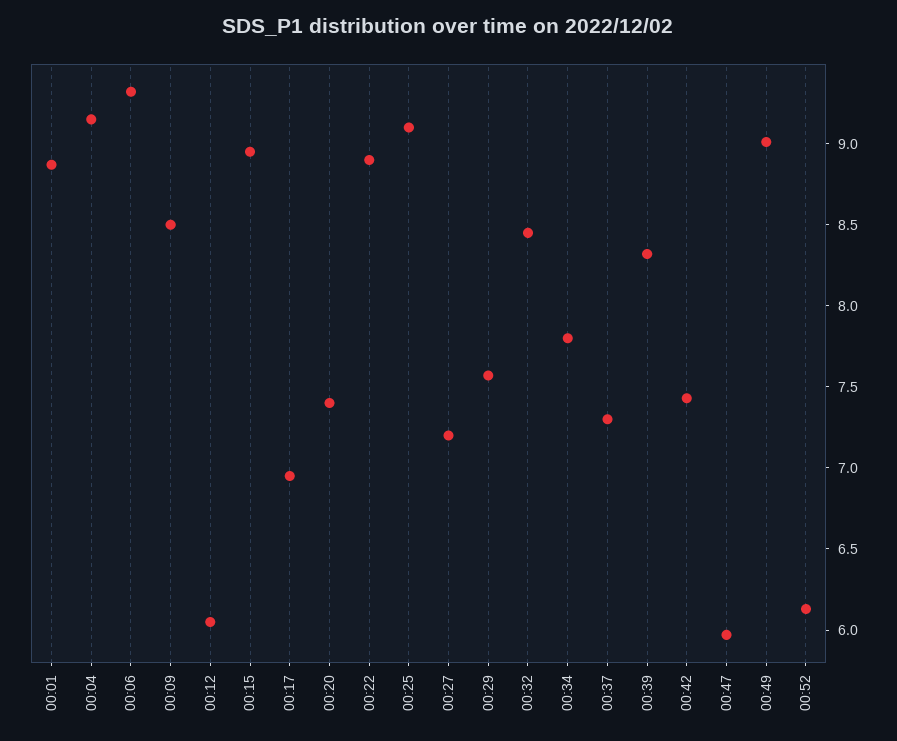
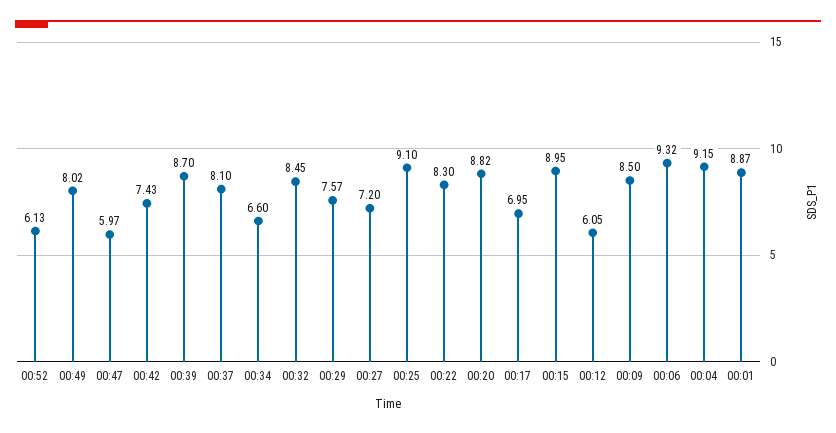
00:20: 7.4 -> 8.82
00:22: 8.9 -> 8.3
00:34: 7.8 -> 6.6
00:37: 7.3 -> 8.1
00:39: 8.3 -> 8.7
00:49: 9 -> 8.02

